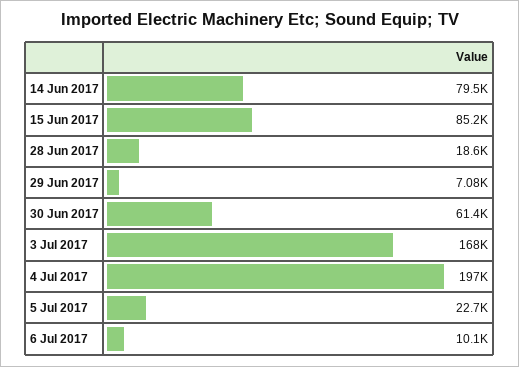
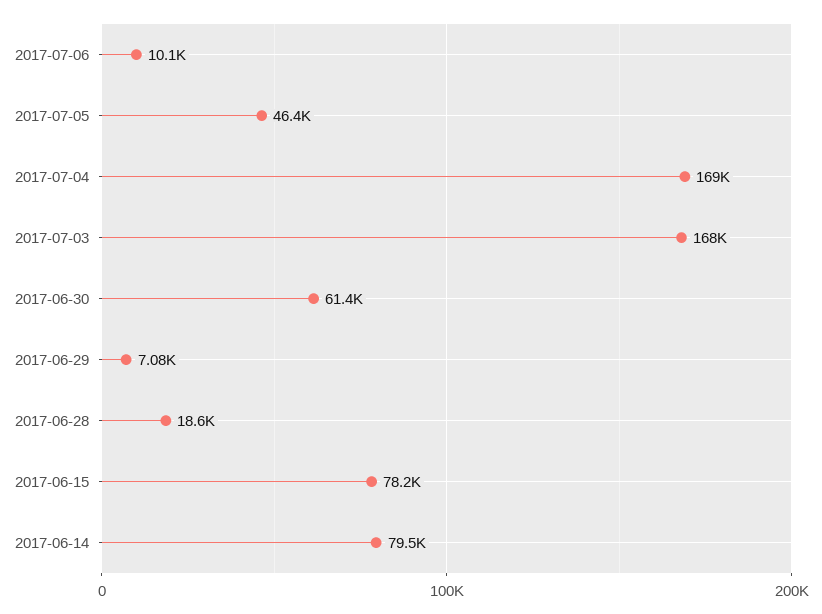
15 Jun 2017: 85200 -> 78200
4 Jul 2017: 197000 -> 169000
5 Jul 2017: 22700 -> 46400

